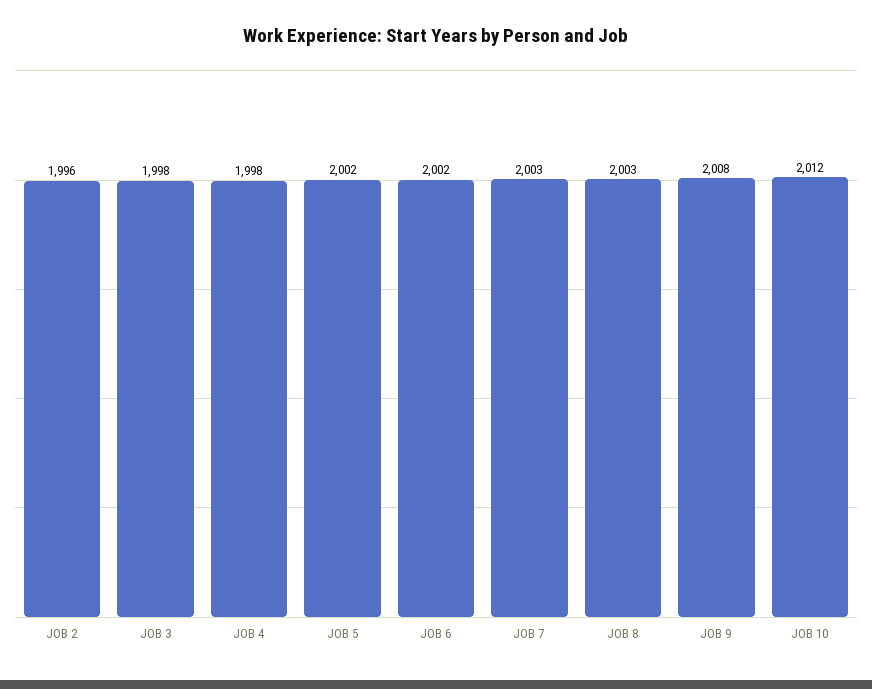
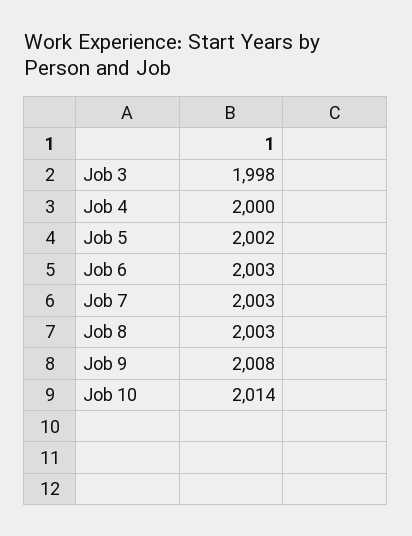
JOB 2: 1996 -> none
JOB 4: 1998 -> 2000
JOB 6: 2002 -> 2003
JOB 10: 2012 -> 2014

